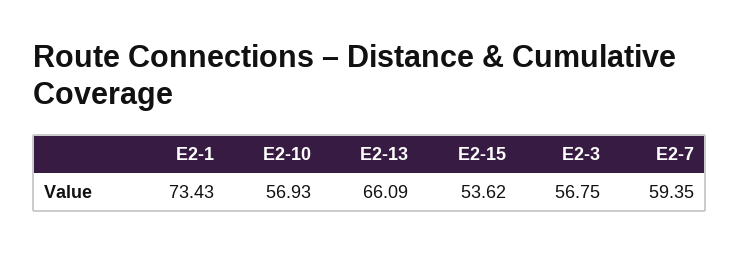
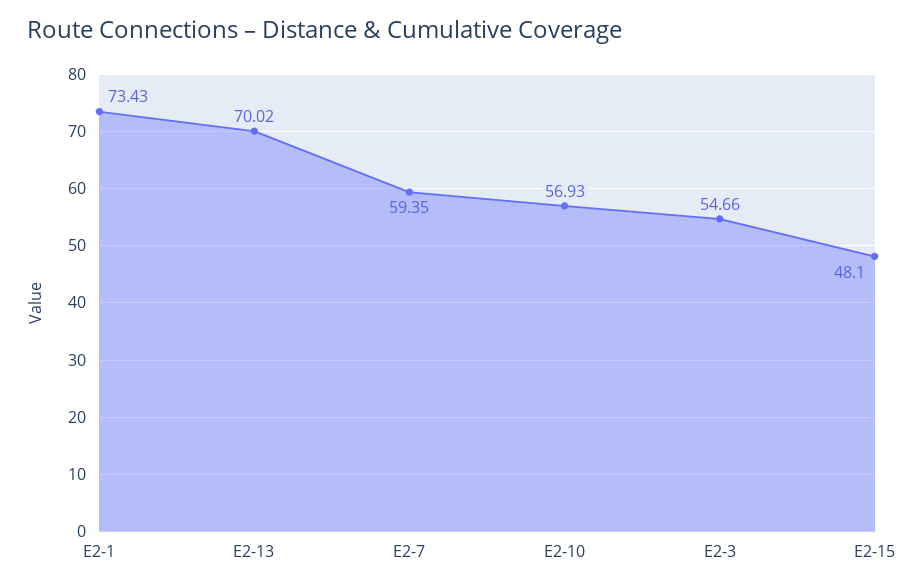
E2-13: 66.09 -> 70.02
E2-15: 53.62 -> 48.1
E2-3: 56.75 -> 54.66

